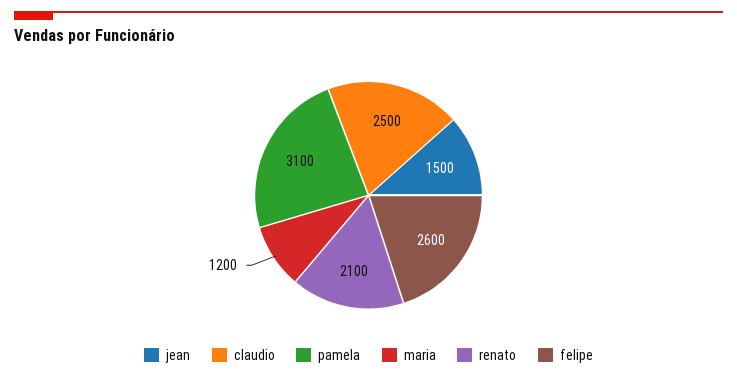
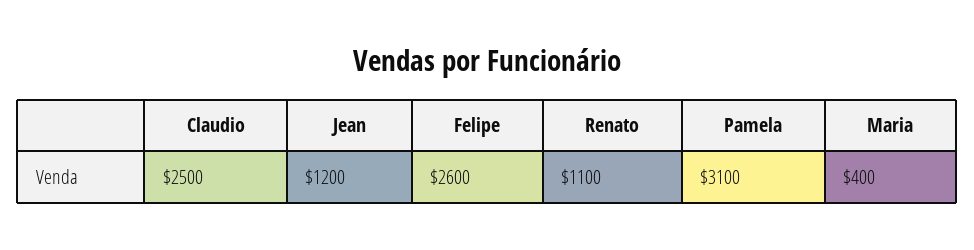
jean: 1500 -> 1200
maria: 1200 -> 400
renato: 2100 -> 1100

